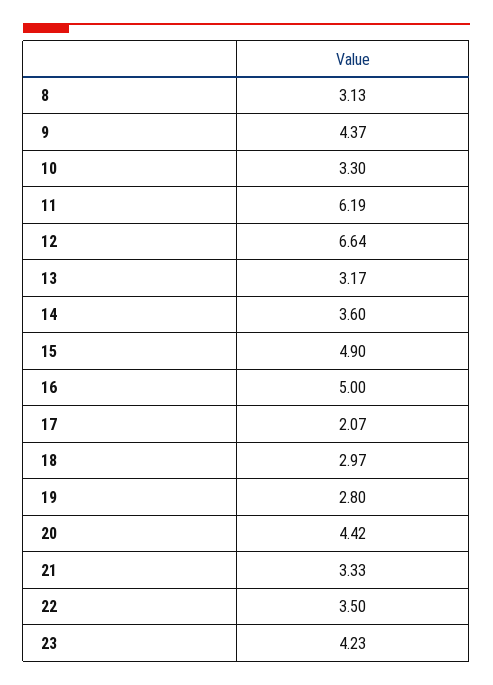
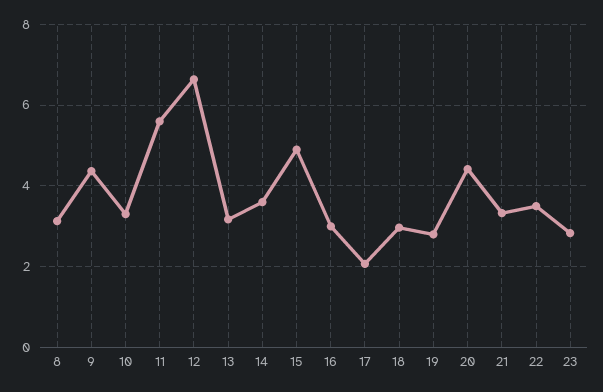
11: 6.19 -> 5.6
16: 5 -> 3
23: 4.23 -> 2.8

